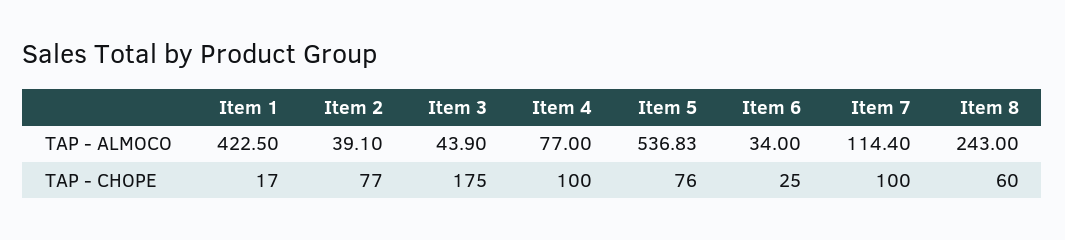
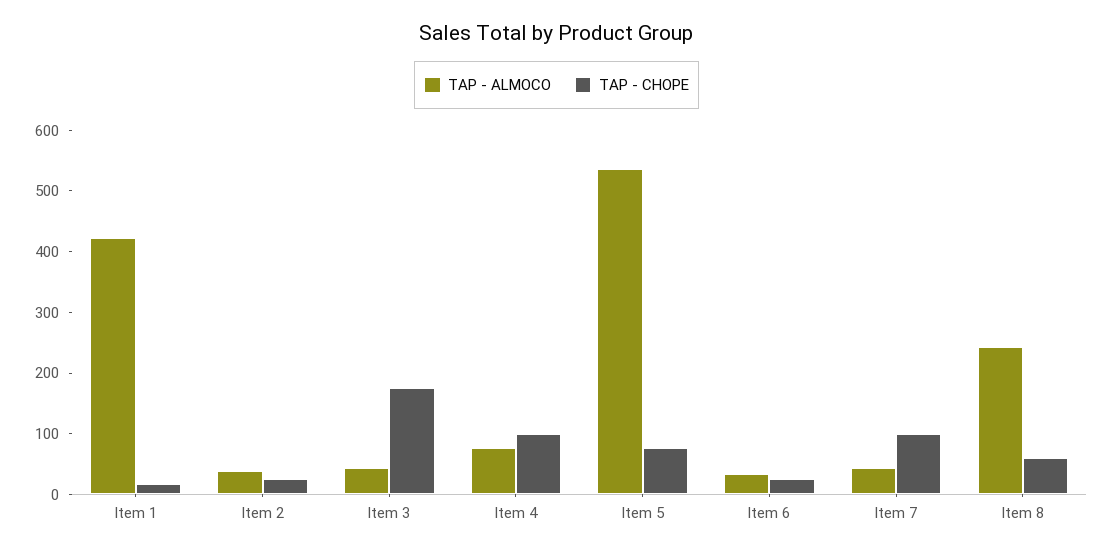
TAP - ALMOCO, Item 7: 114.4 -> 40
TAP - CHOPE, Item 2: 77 -> 20

